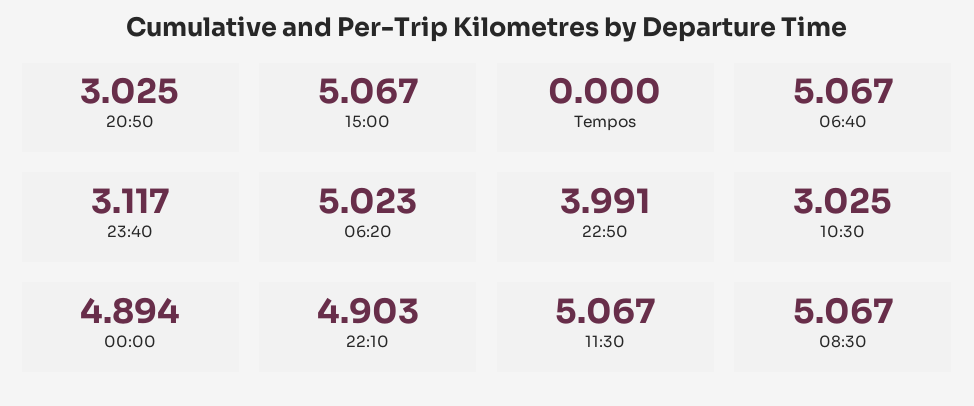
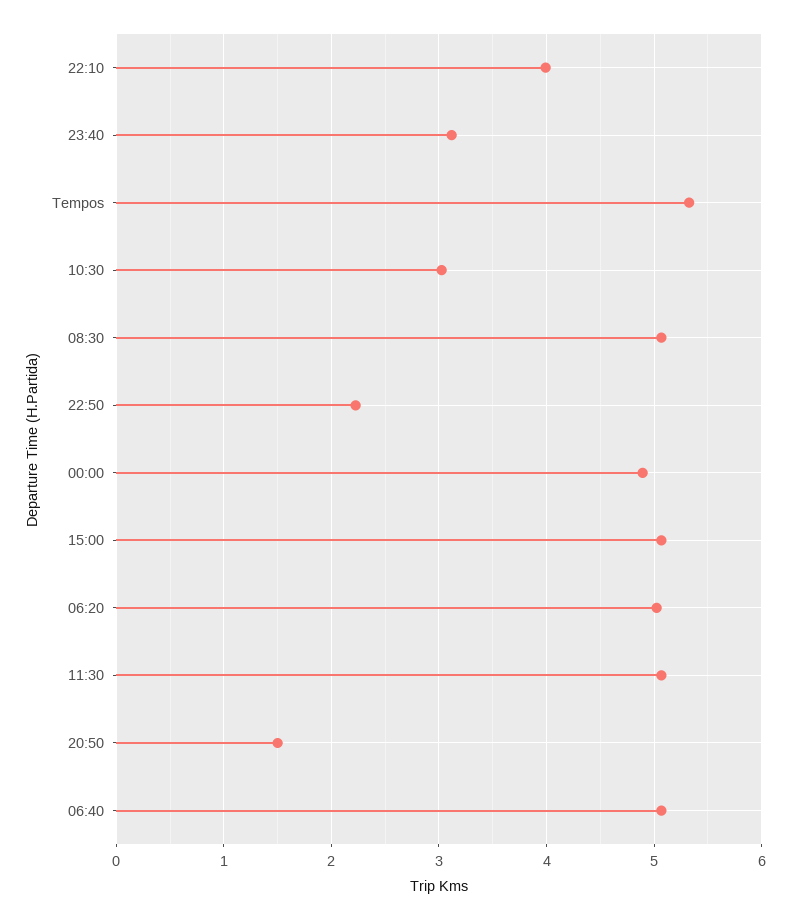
20:50: 3.025 -> 1.5
Tempos: 0 -> 5.3
22:50: 3.991 -> 2.2
22:10: 4.903 -> 4

